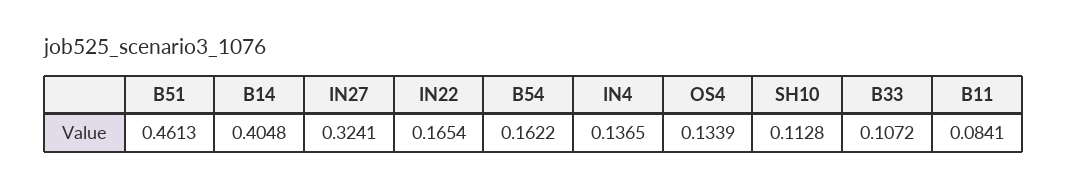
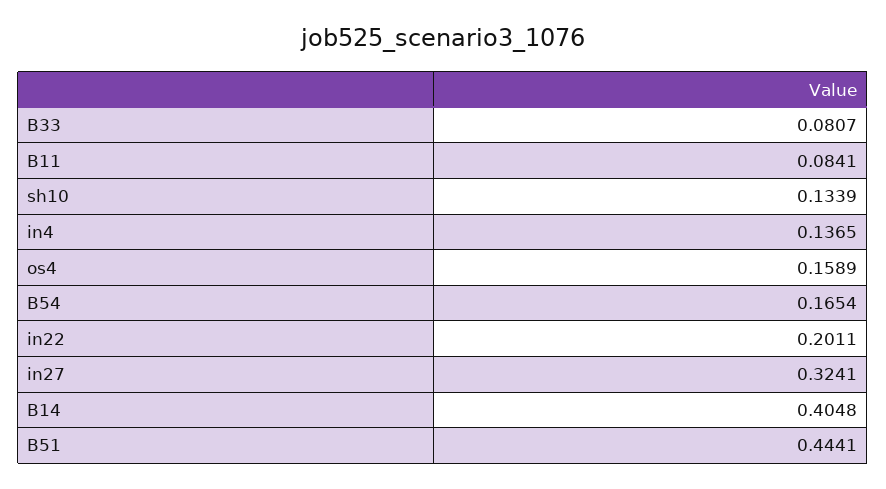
B51: 0.4613 -> 0.4441
IN22: 0.1654 -> 0.2011
B54: 0.1622 -> 0.1654
OS4: 0.1339 -> 0.1589
SH10: 0.1128 -> 0.1339
B33: 0.1072 -> 0.0807

